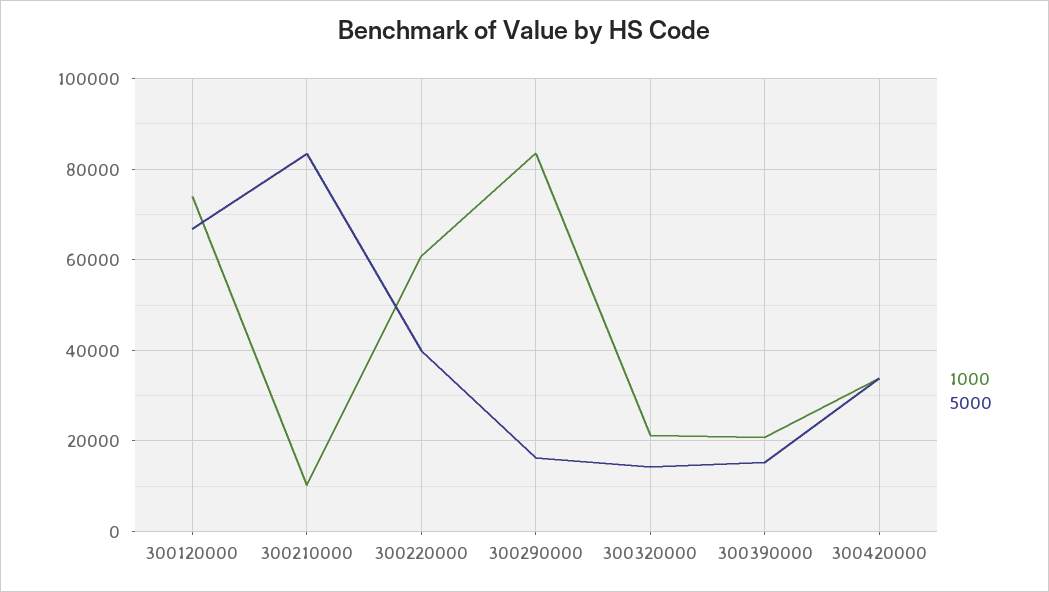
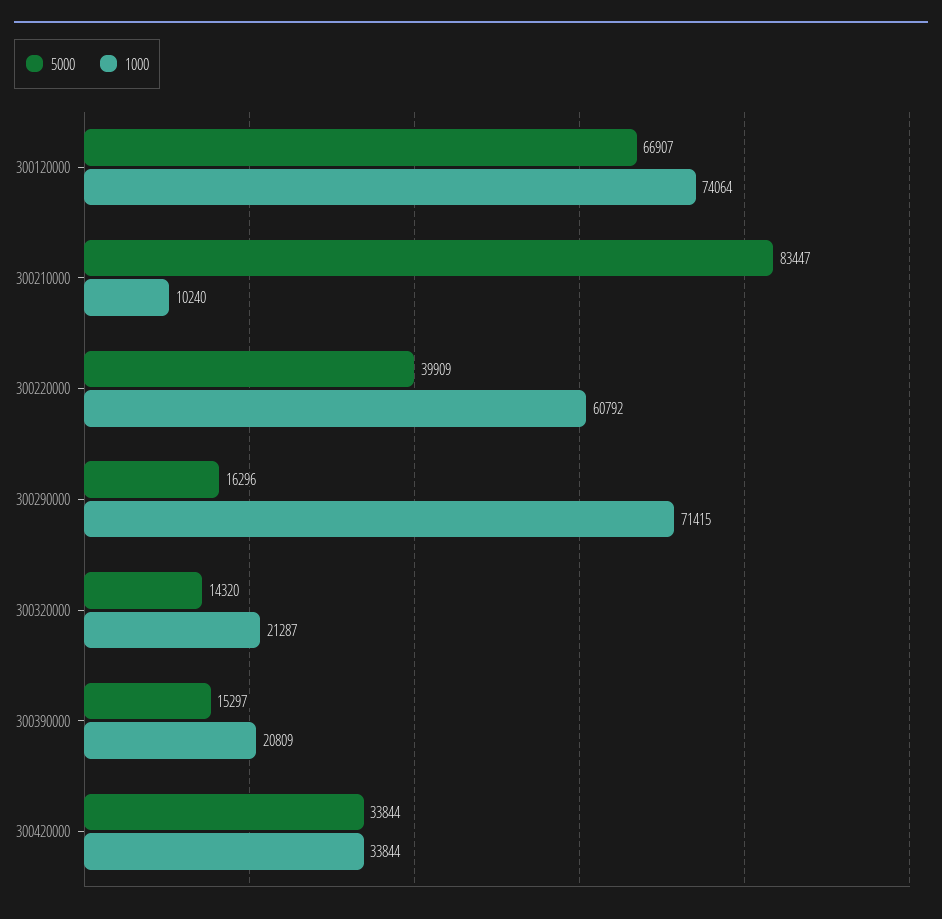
1000, 300290000: 84000 -> 71415

